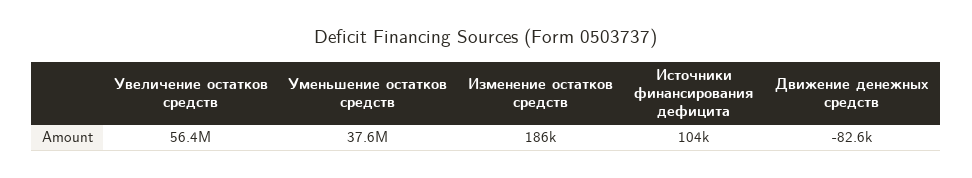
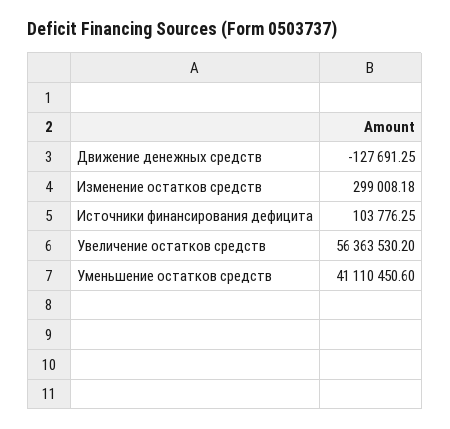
Уменьшение остатков средств: 37600000 -> 41110450.6
Изменение остатков средств: 186000 -> 299008.18
Движение денежных средств: -82600 -> -127691.25

